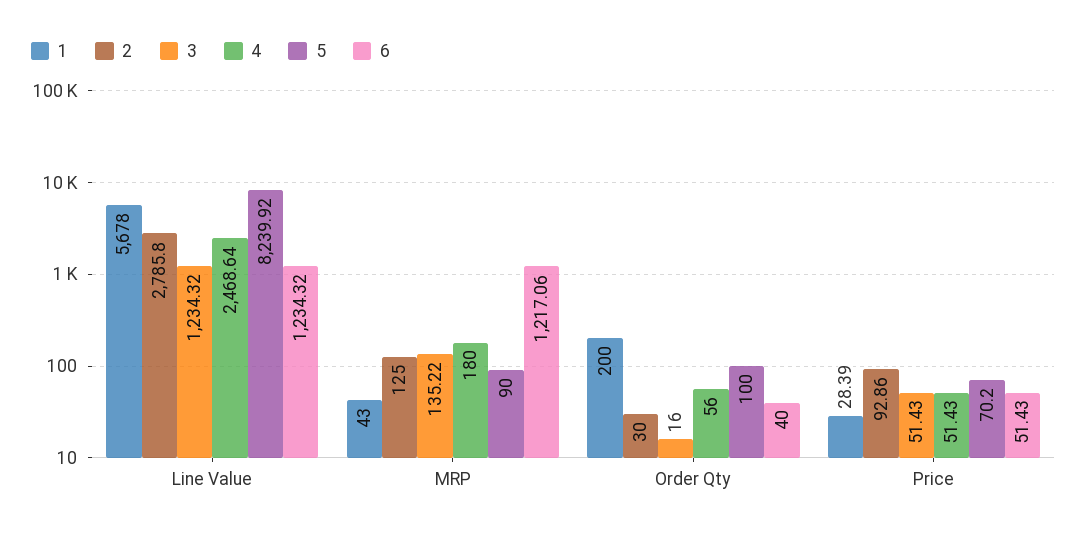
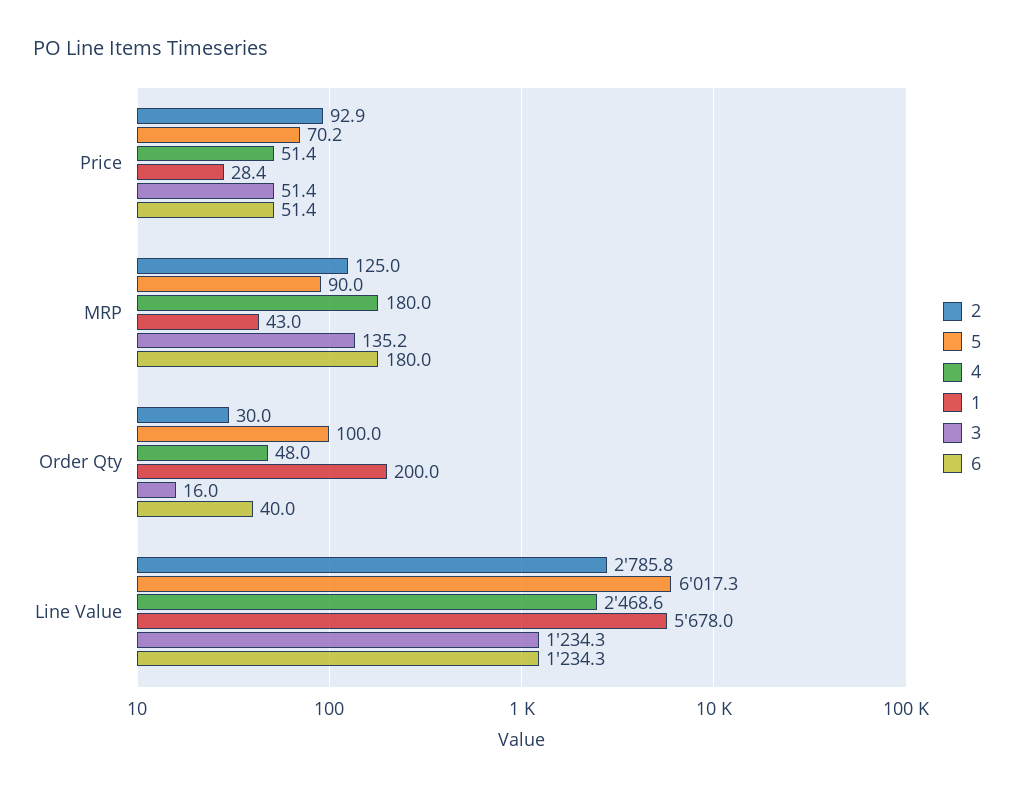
5, Line Value: 8239.92 -> 6017.3
6, MRP: 1217.06 -> 180
4, Order Qty: 56 -> 48

